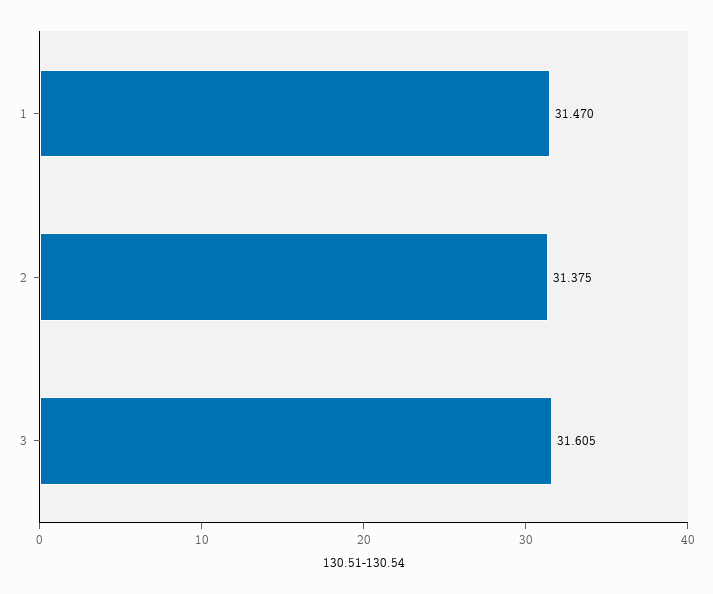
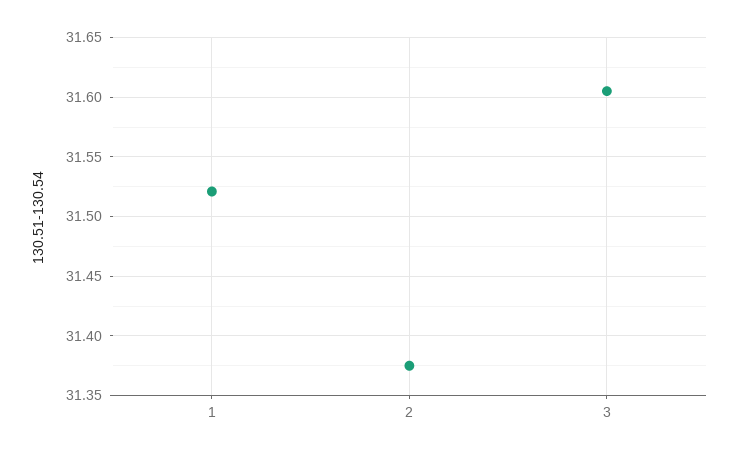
1: 31.47 -> 31.52

